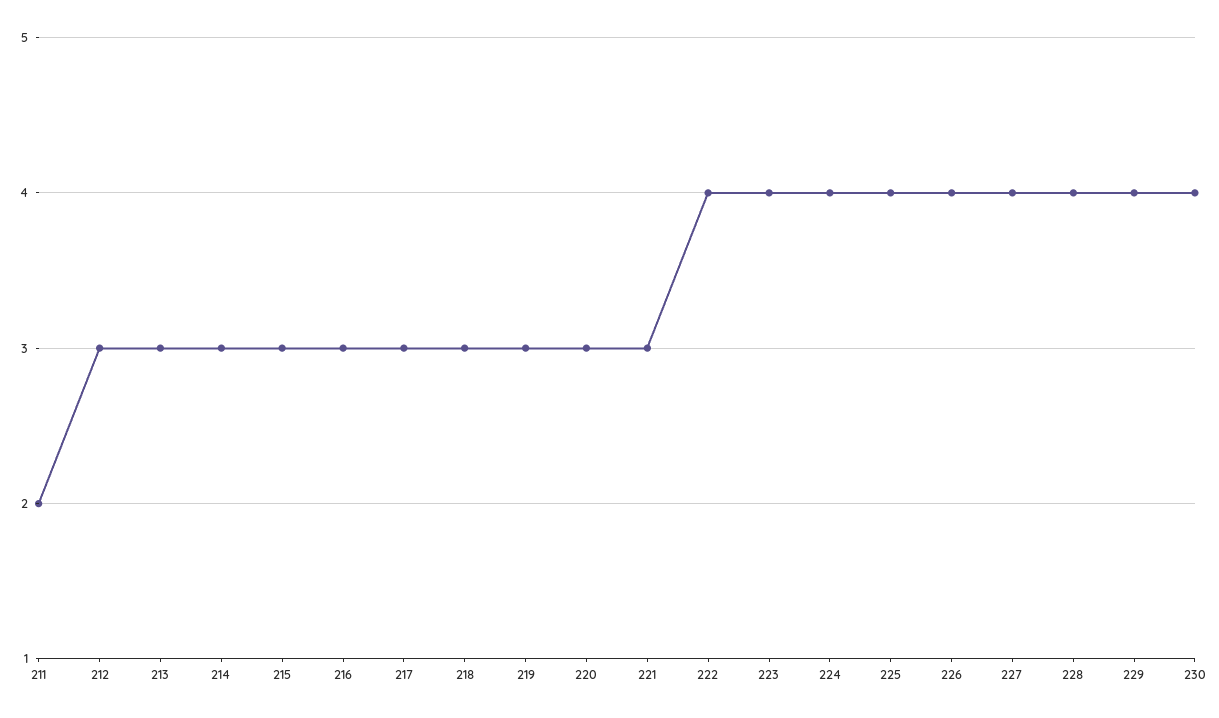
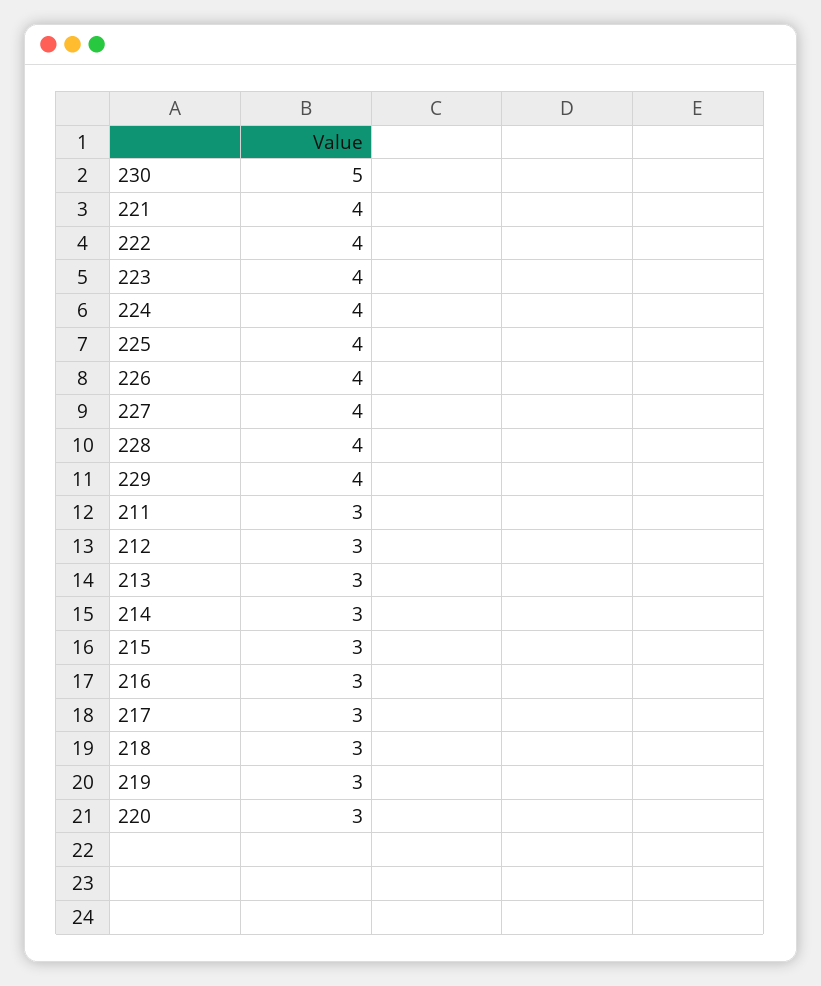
211: 2 -> 3
221: 3 -> 4
230: 4 -> 5

